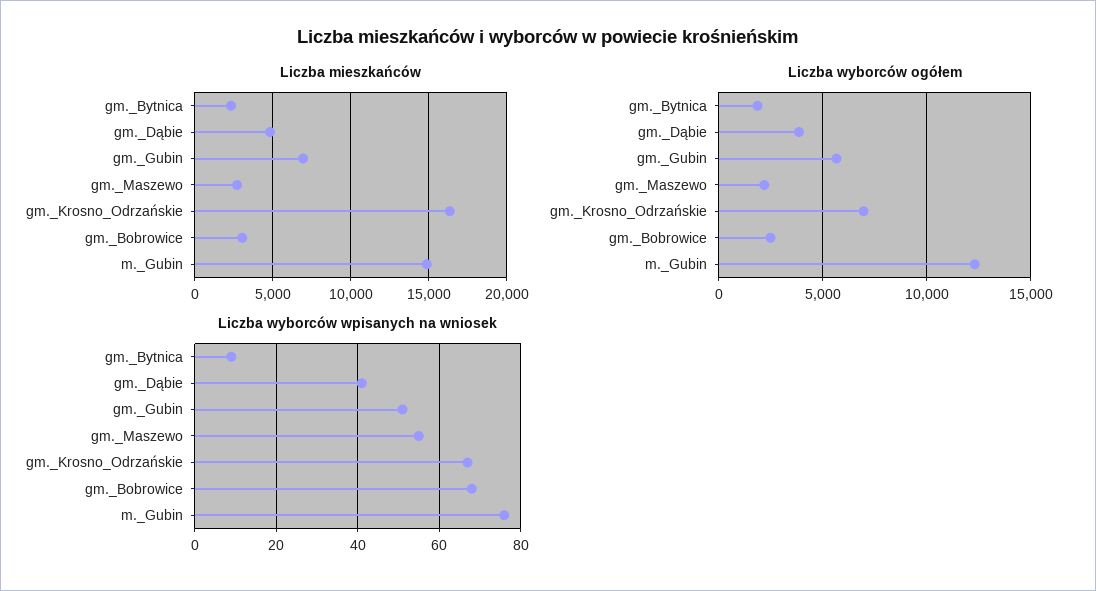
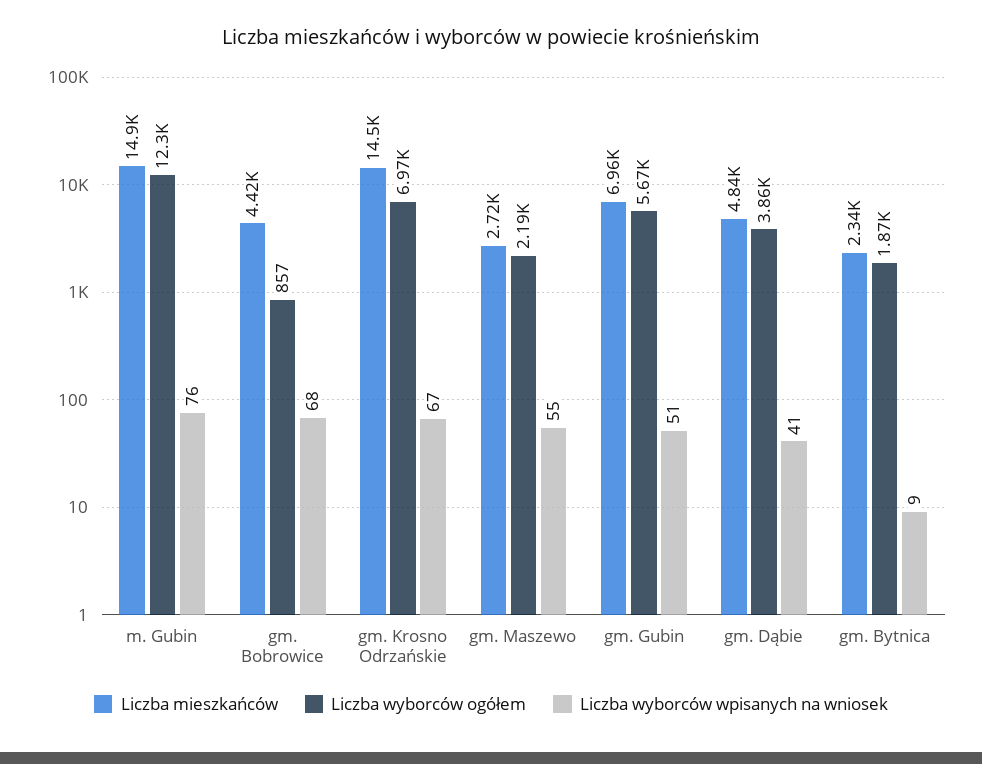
Liczba mieszkańców, gm._Krosno_Odrzańskie: 16500 -> 14500
Liczba mieszkańców, gm._Bobrowice: 3000 -> 4420
Liczba wyborców ogółem, gm._Bobrowice: 2500 -> 857

